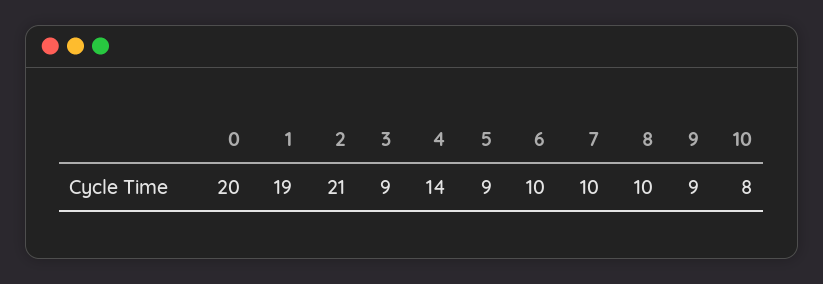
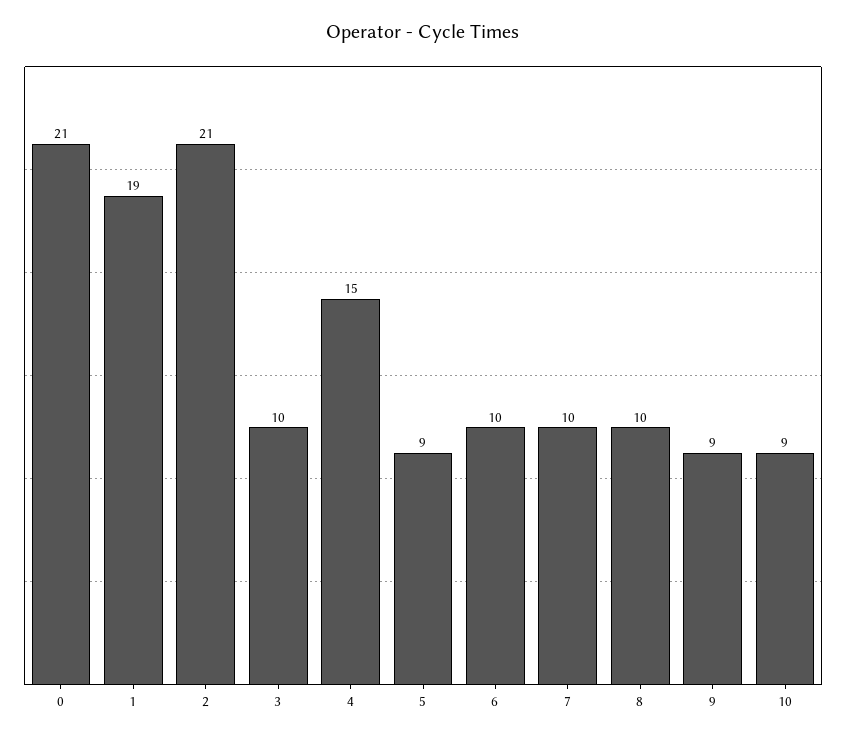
0: 20 -> 21
3: 9 -> 10
4: 14 -> 15
10: 8 -> 9

